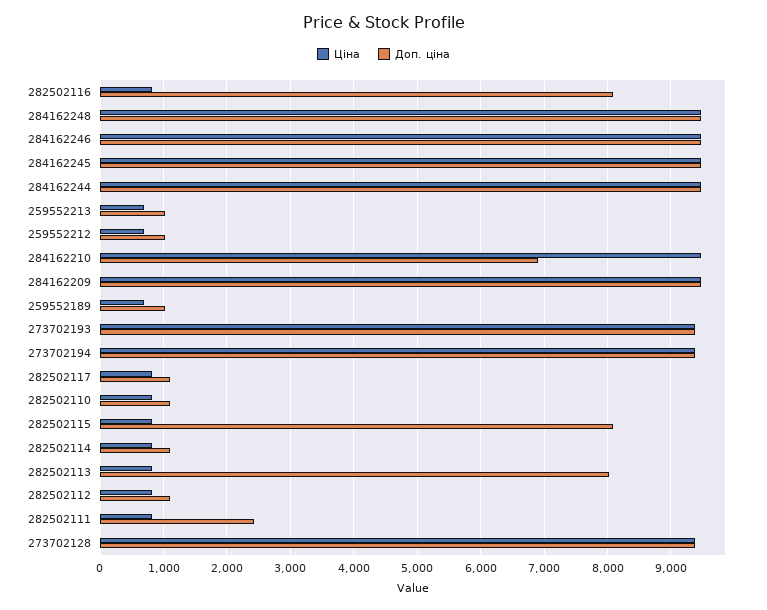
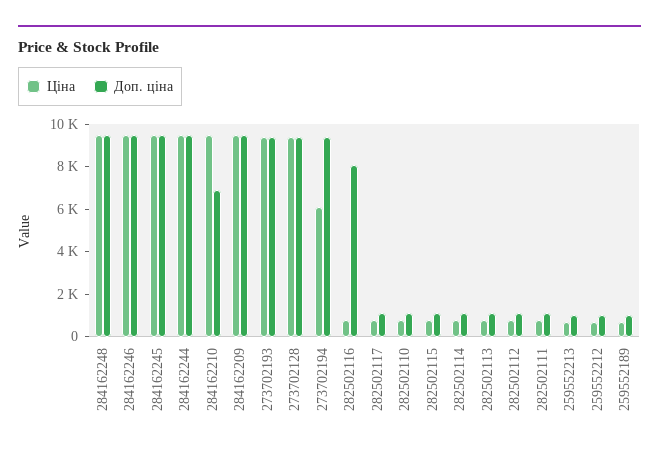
Ціна, 273702194: 9400 -> 6000
Доп. ціна, 282502115: 8100 -> 1000
Доп. ціна, 282502113: 8000 -> 1000
Доп. ціна, 282502111: 2400 -> 1000

